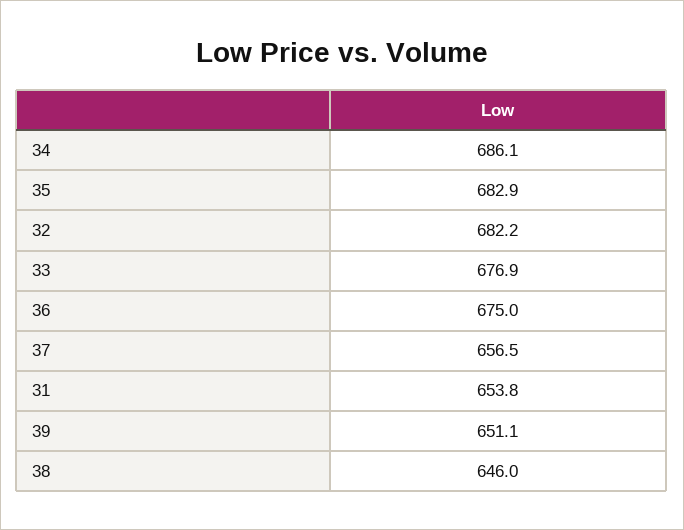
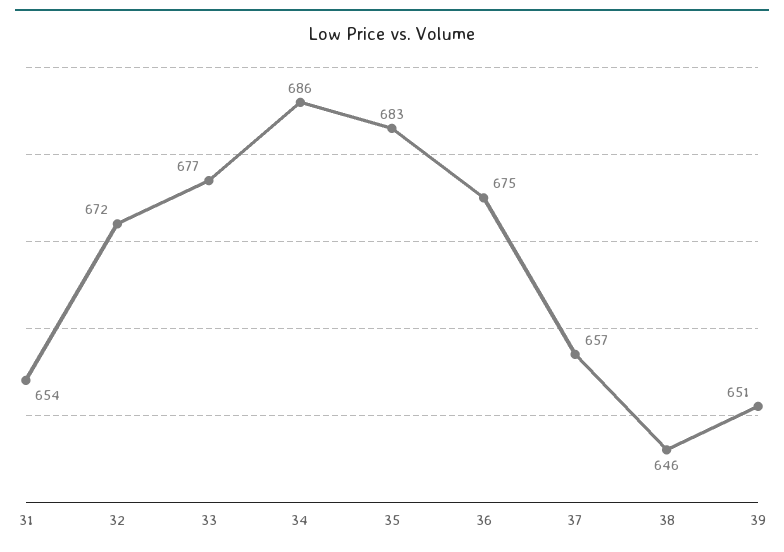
32: 682.2 -> 672

